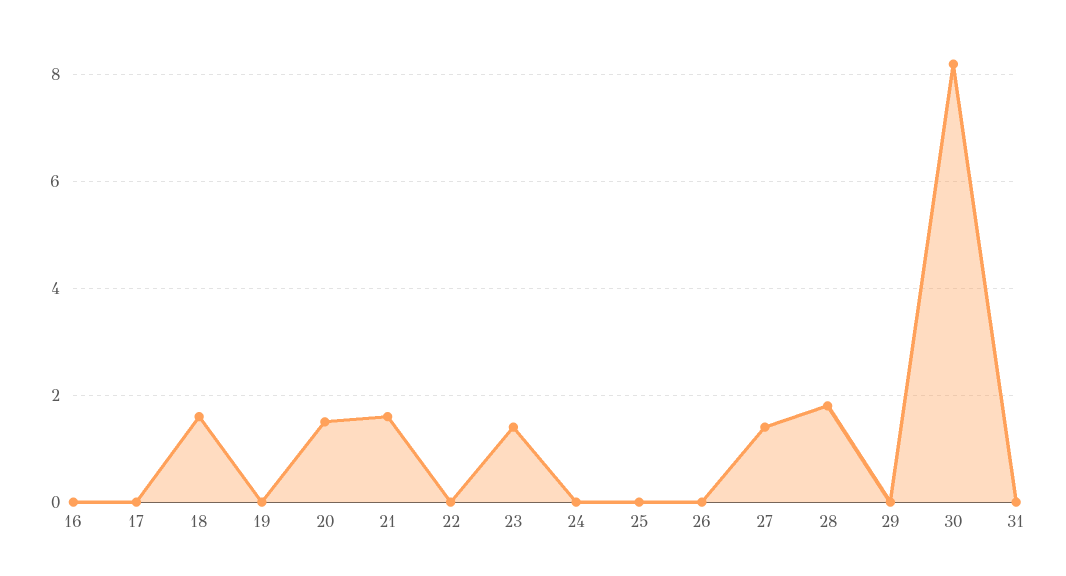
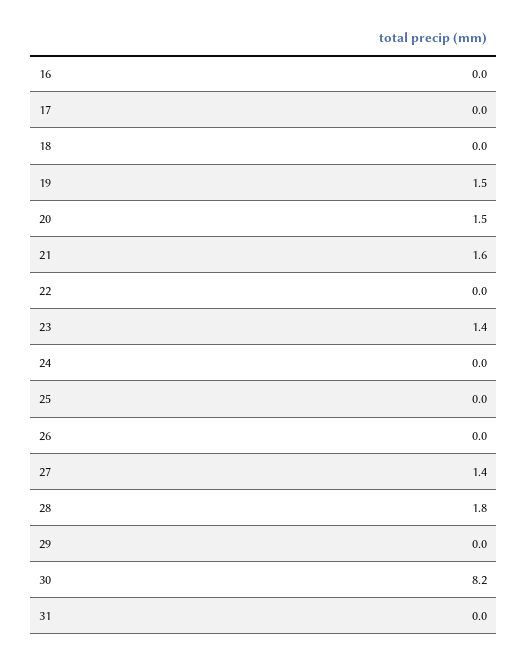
18: 1.5 -> 0
19: 0 -> 1.5

